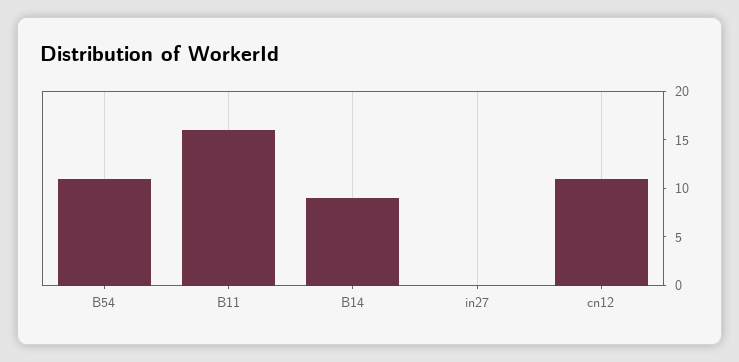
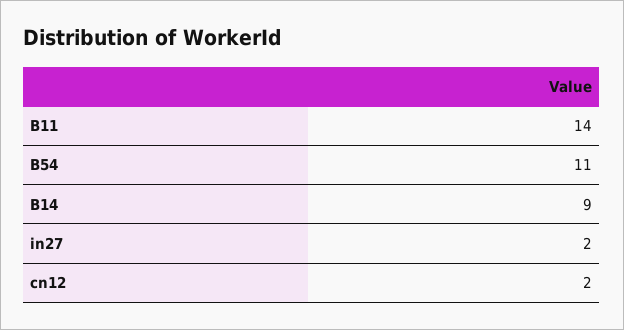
B11: 16 -> 14
in27: 0 -> 2
cn12: 11 -> 2

